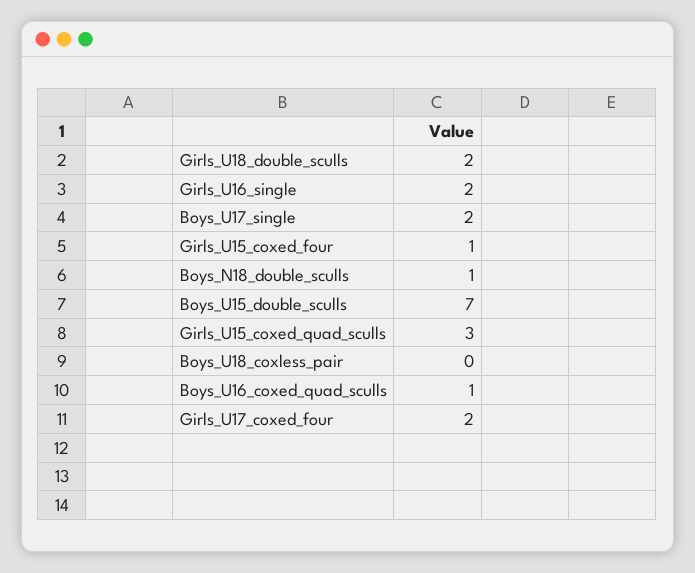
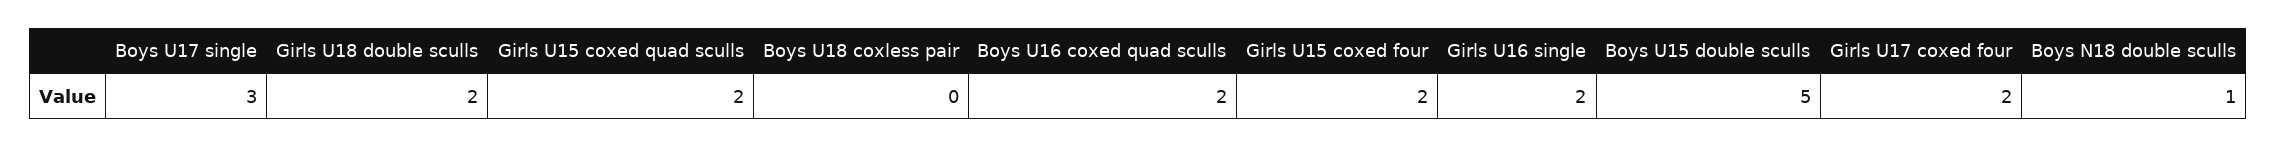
Boys_U17_single: 2 -> 3
Girls_U15_coxed_four: 1 -> 2
Boys_U15_double_sculls: 7 -> 5
Girls_U15_coxed_quad_sculls: 3 -> 2
Boys_U16_coxed_quad_sculls: 1 -> 2

